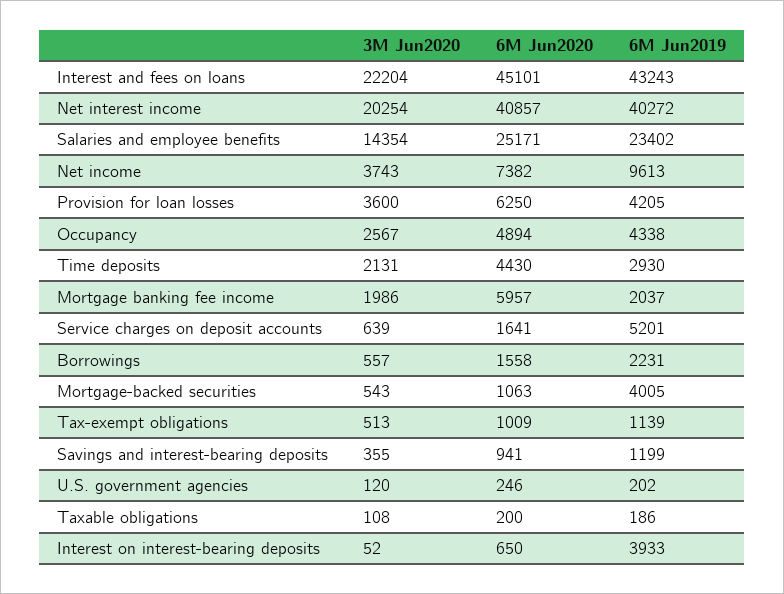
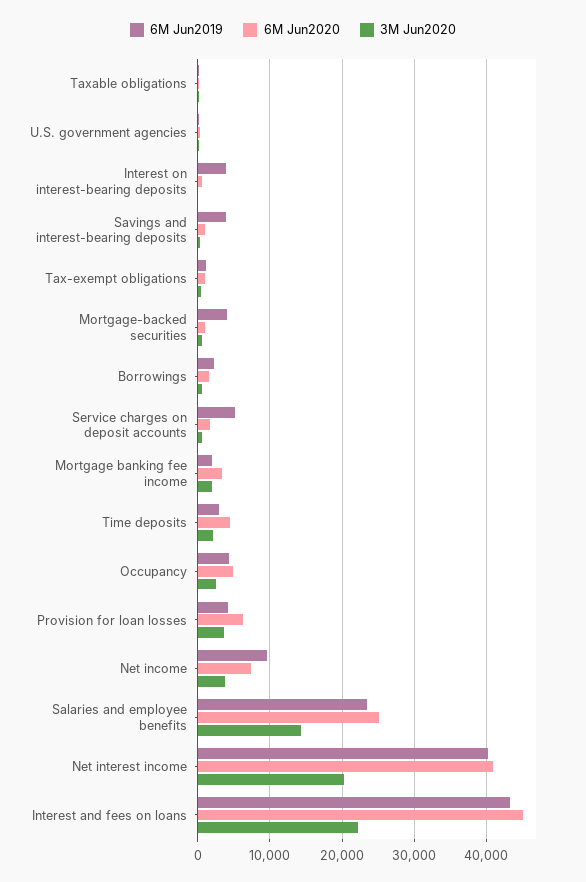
6M Jun2020, Mortgage banking fee income: 5957 -> 3000
6M Jun2019, Savings and interest-bearing deposits: 1199 -> 4000

